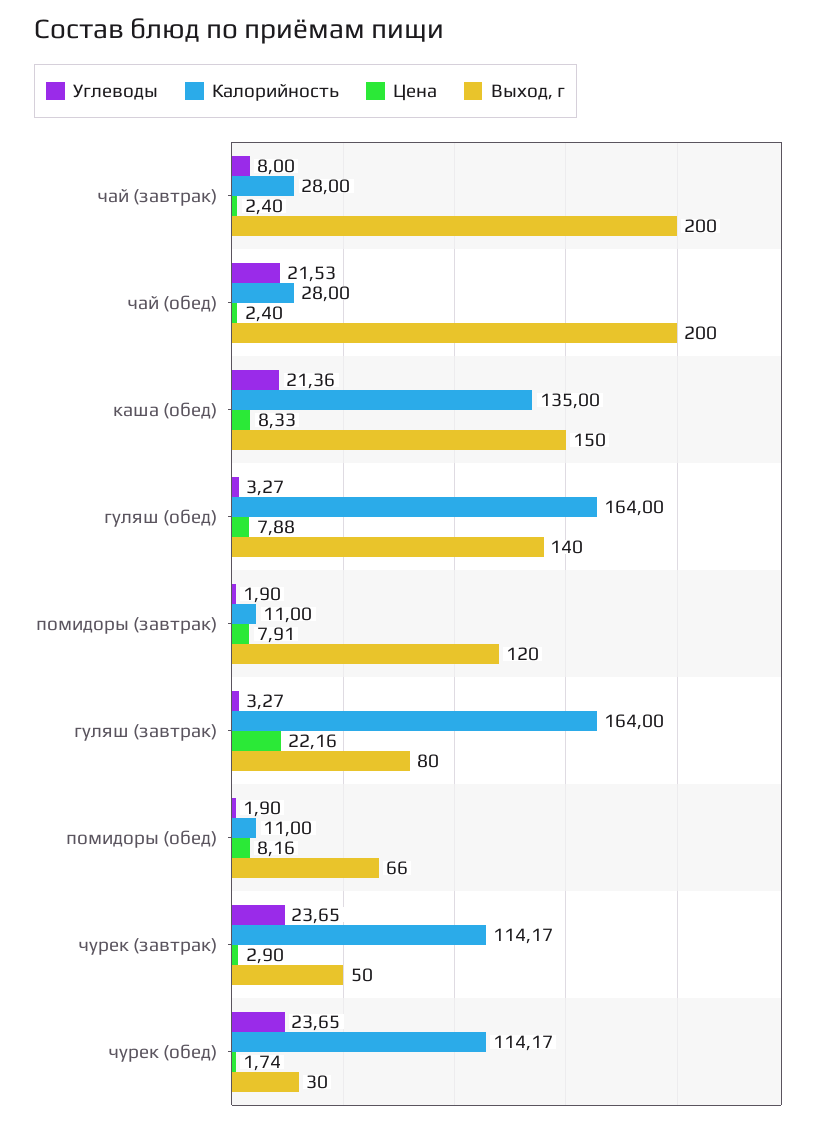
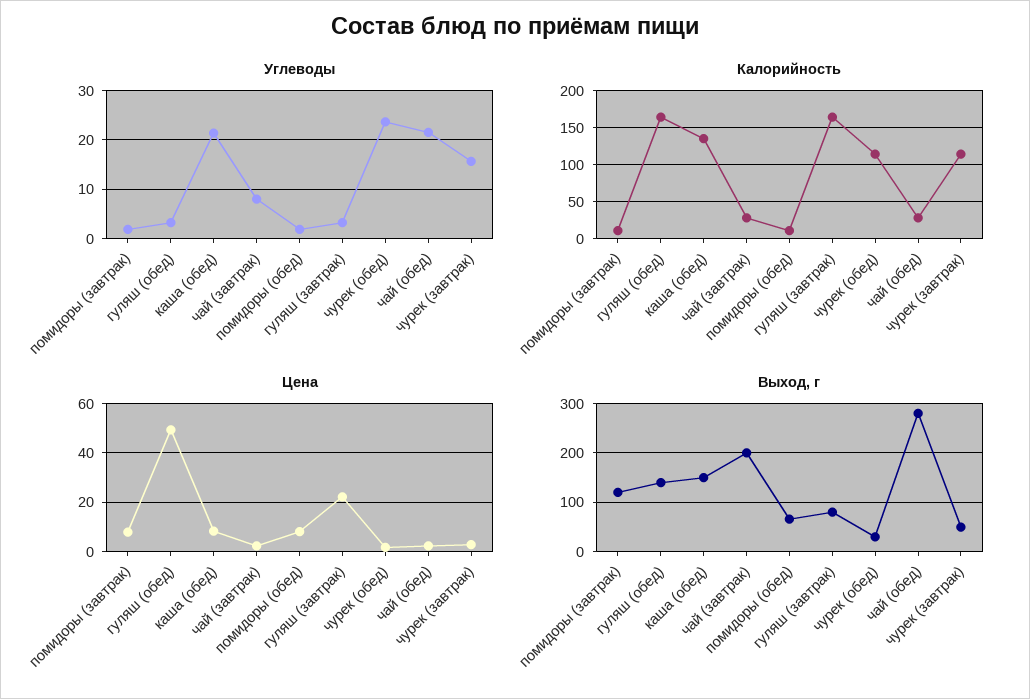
Выход, г, чай (обед): 200 -> 280
Цена, гуляш (обед): 7.88 -> 50
Углеводы, чурек (завтрак): 23.65 -> 16

